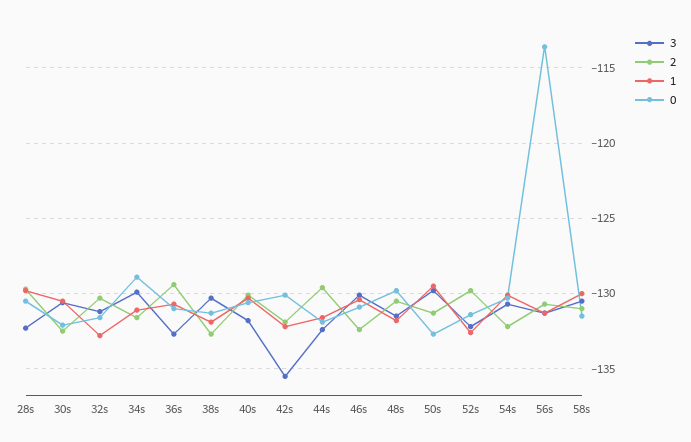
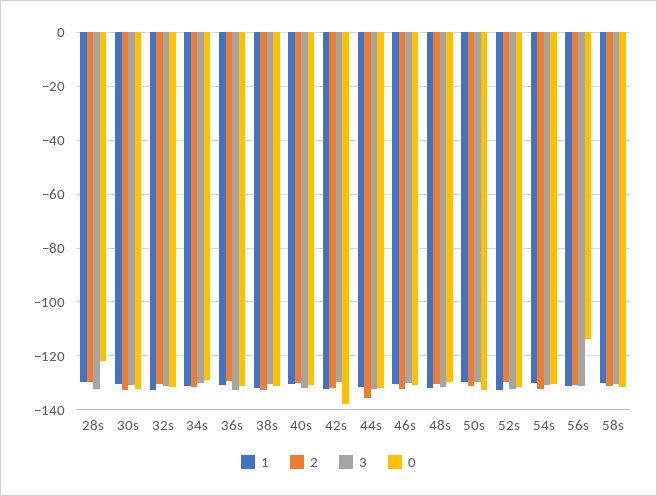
0, 28s: -130.5 -> -122.5
3, 42s: -135.5 -> -130
0, 42s: -130 -> -137.5
2, 44s: -129.5 -> -135

